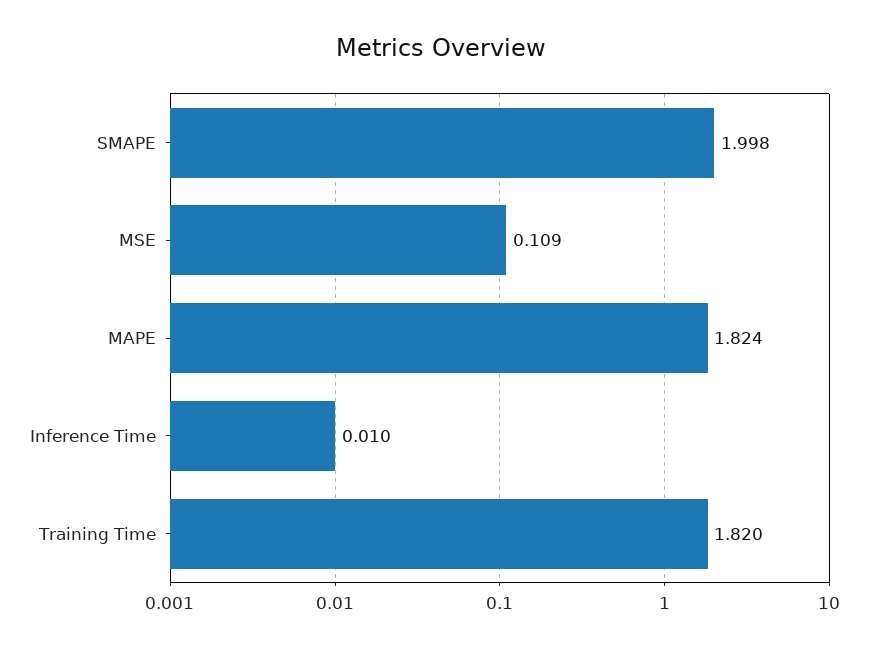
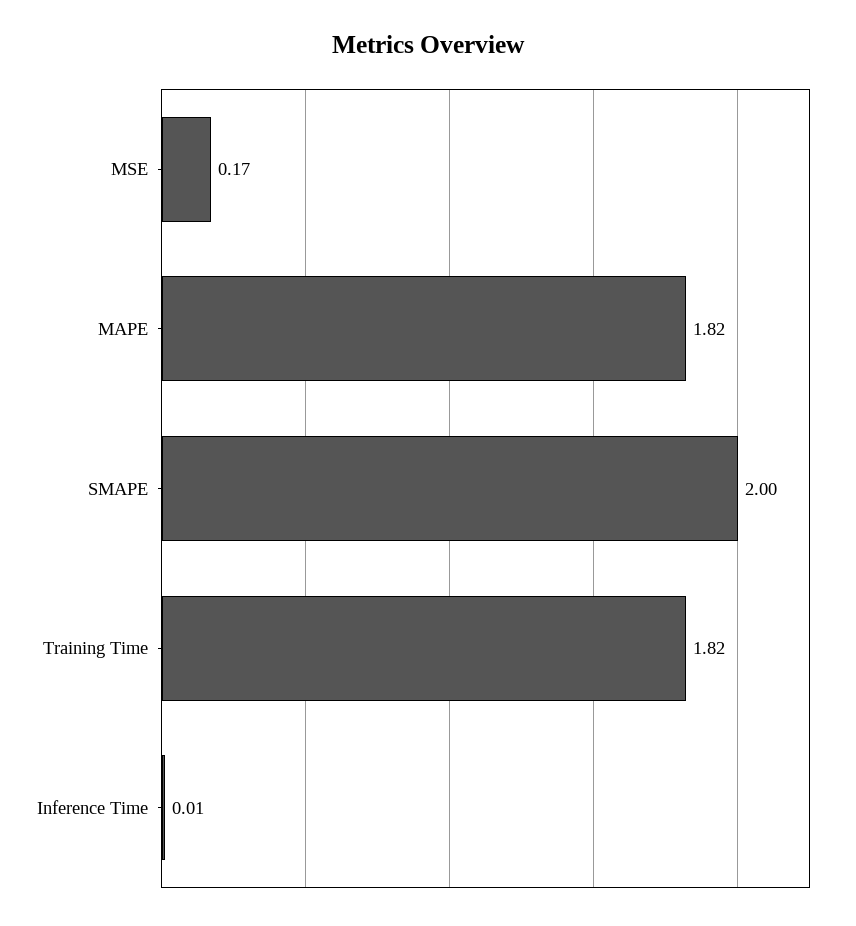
MSE: 0.109 -> 0.17

